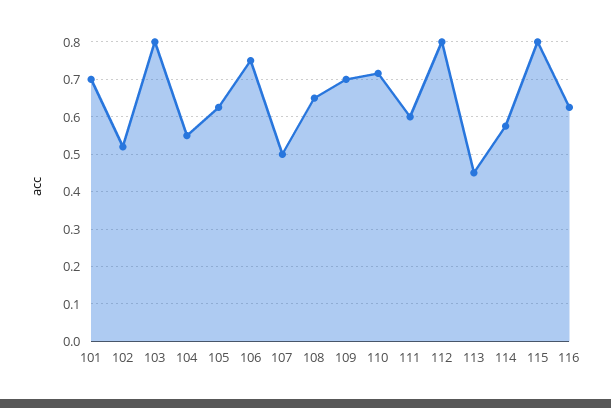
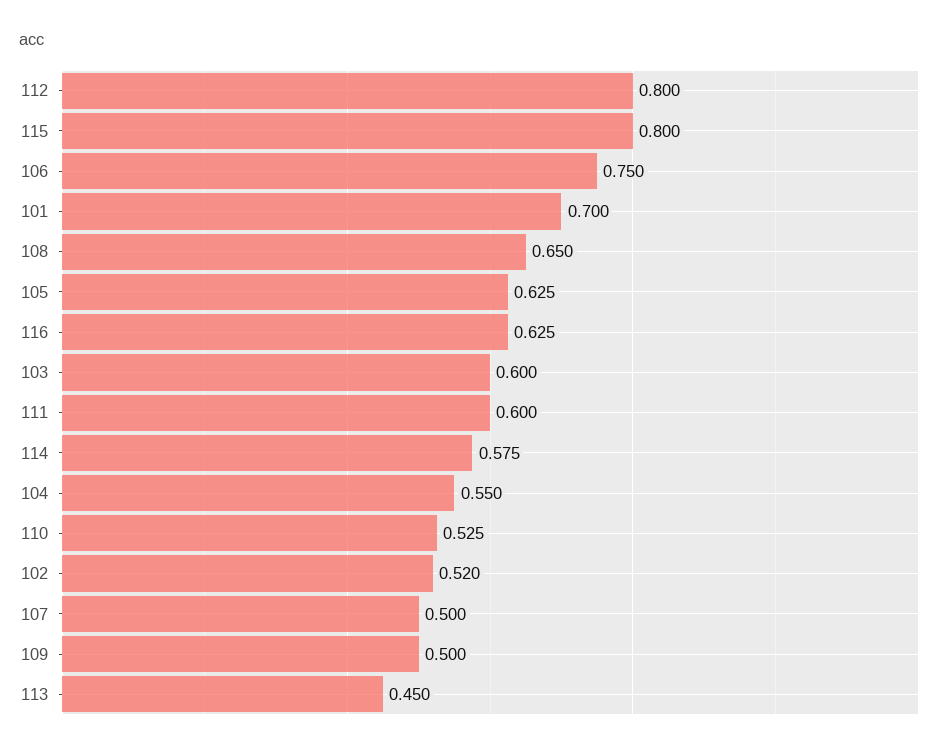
103: 0.8 -> 0.6
109: 0.7 -> 0.5
110: 0.72 -> 0.525

